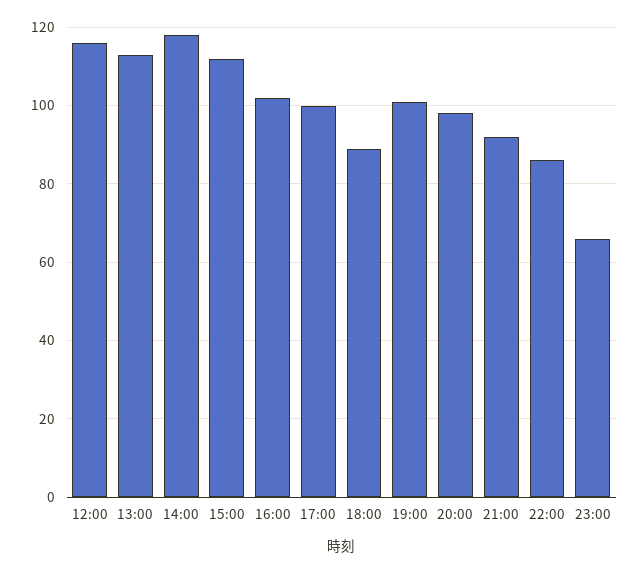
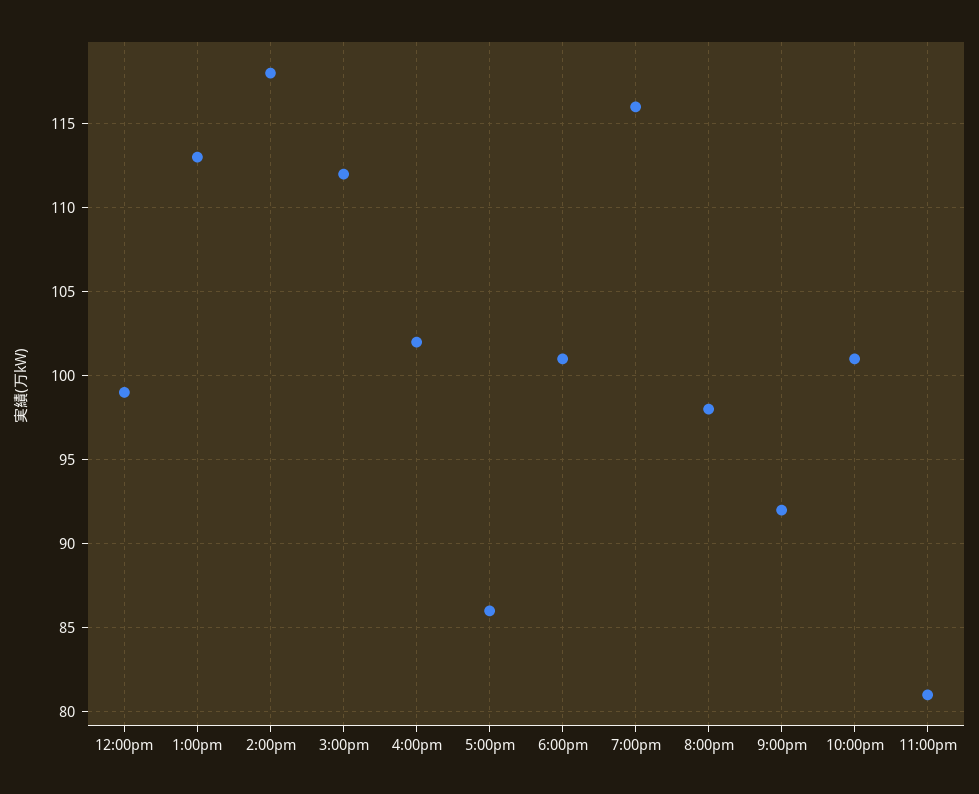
12:00: 115 -> 99
17:00: 100 -> 86
18:00: 90 -> 101
19:00: 100 -> 116
22:00: 85 -> 101
23:00: 65 -> 81

